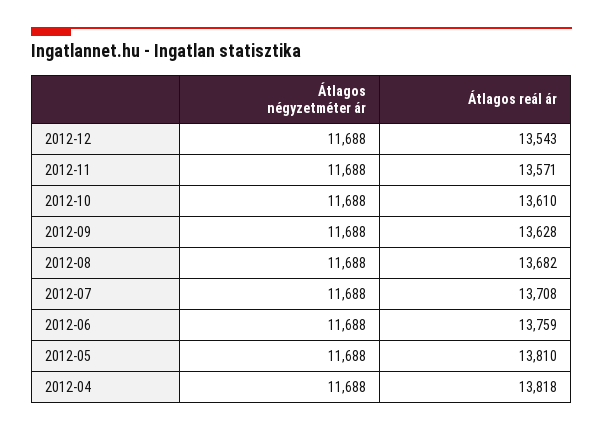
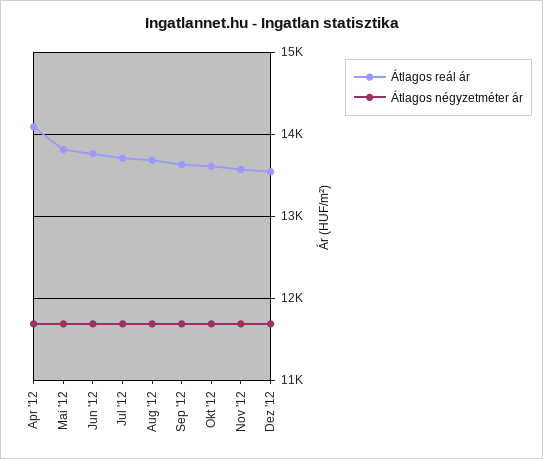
Átlagos reál ár, 2012-04: 13818 -> 14100

